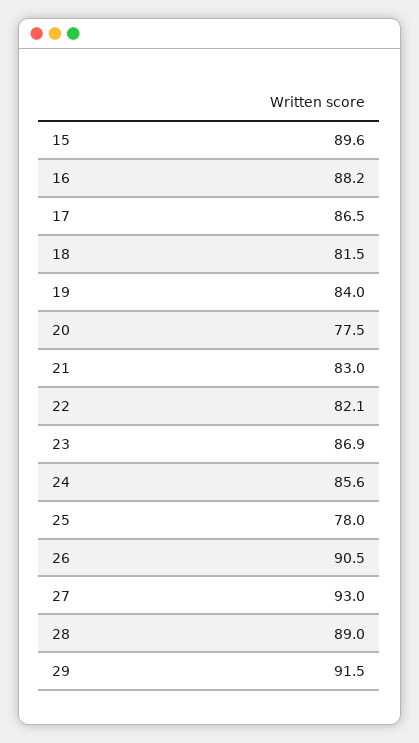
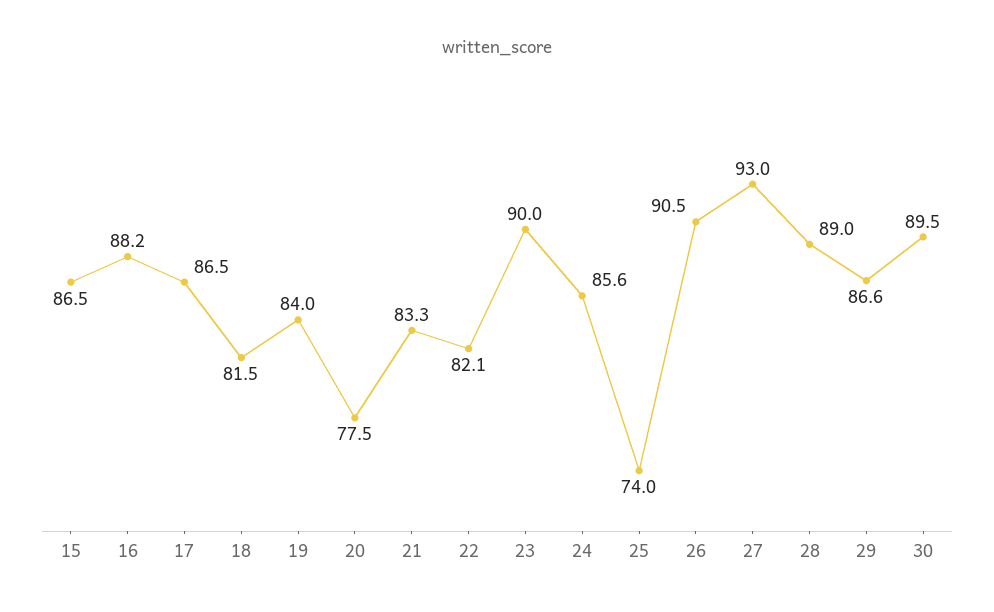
15: 89.6 -> 86.5
21: 83 -> 83.3
23: 86.9 -> 90
25: 78 -> 74
29: 91.5 -> 86.6
30: none -> 89.5

